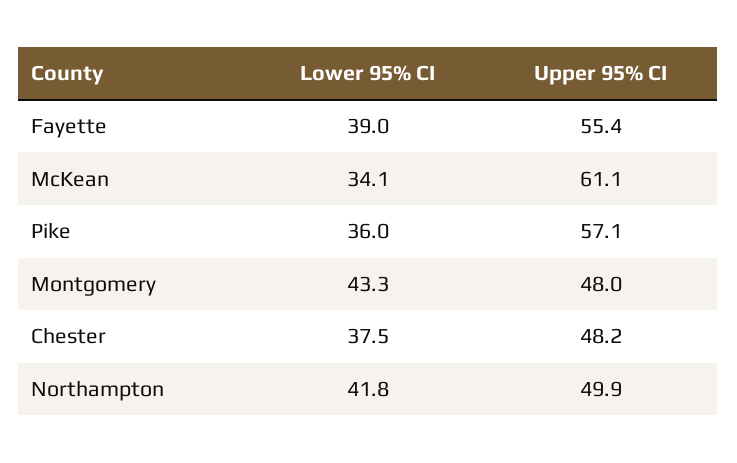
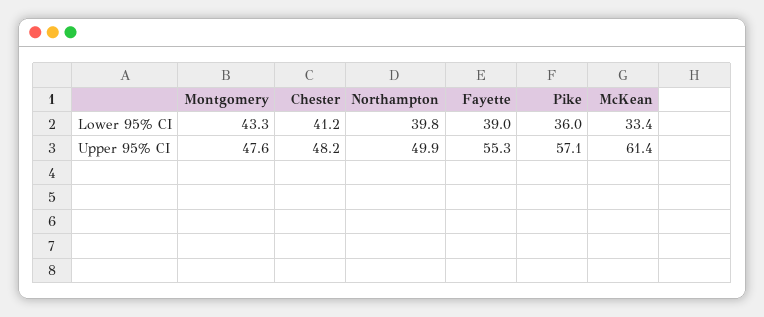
Upper 95% CI, Fayette: 55.4 -> 55.3
Lower 95% CI, McKean: 34.1 -> 33.4
Upper 95% CI, McKean: 61.1 -> 61.4
Upper 95% CI, Montgomery: 48 -> 47.6
Lower 95% CI, Chester: 37.5 -> 41.2
Lower 95% CI, Northampton: 41.8 -> 39.8

